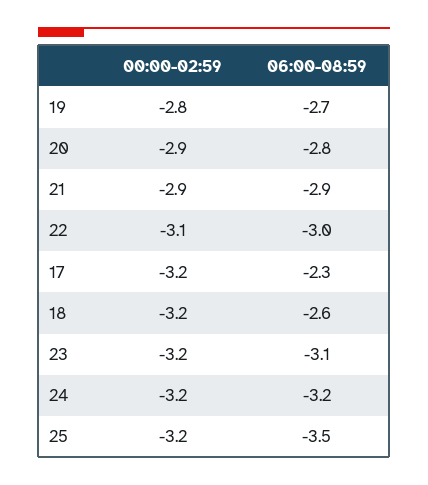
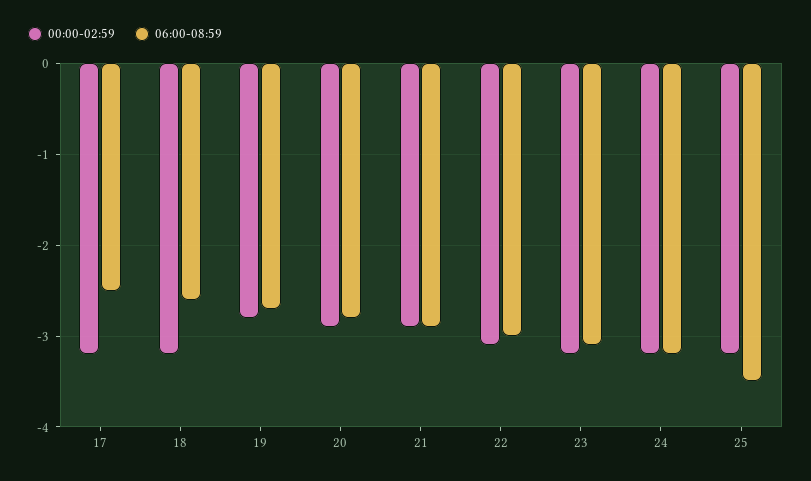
06:00-08:59, 17: -2.3 -> -2.5

